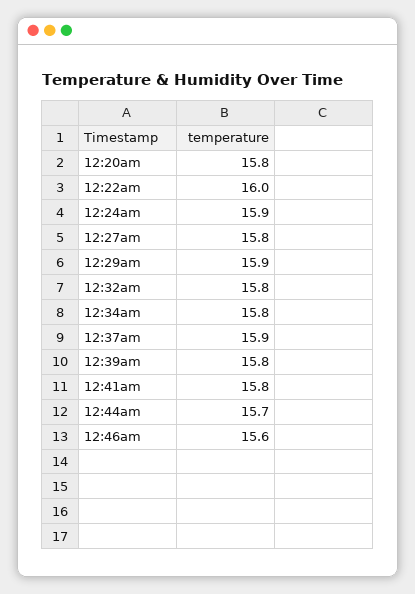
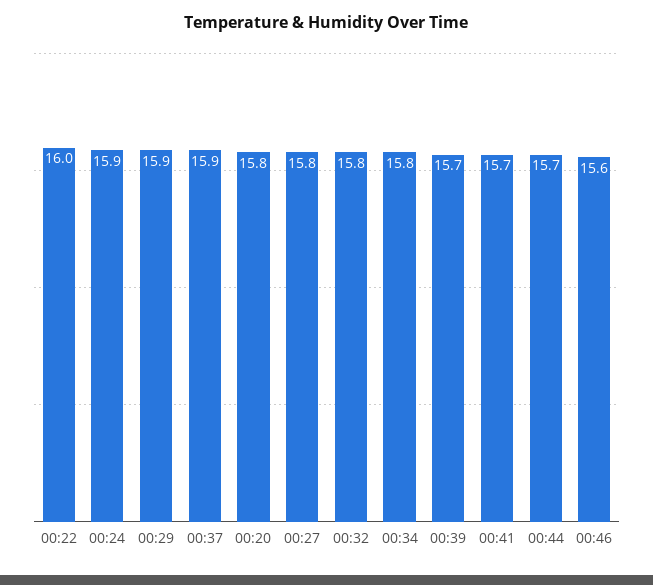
12:39am: 15.8 -> 15.7
12:41am: 15.8 -> 15.7

